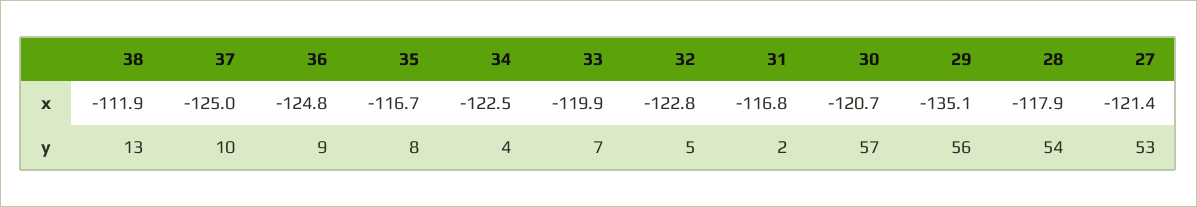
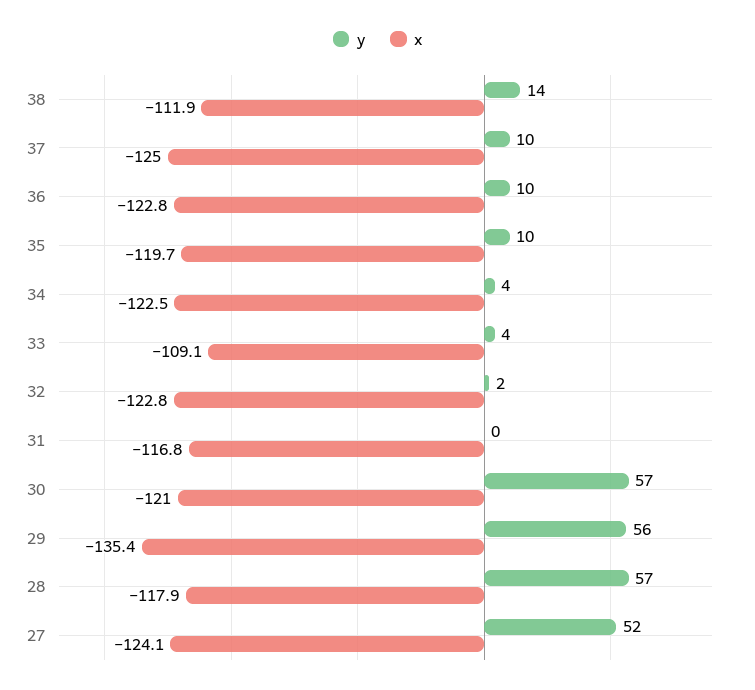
x, 36: -124.8 -> -122.8
x, 35: -116.7 -> -119.7
x, 33: -119.9 -> -109.1
x, 30: -120.7 -> -121
x, 29: -135.1 -> -135.4
x, 27: -121.4 -> -124.1
y, 38: 13 -> 14
y, 36: 9 -> 10
y, 35: 8 -> 10
y, 33: 7 -> 4
y, 32: 5 -> 2
y, 31: 2 -> 0
y, 28: 54 -> 57
y, 27: 53 -> 52

